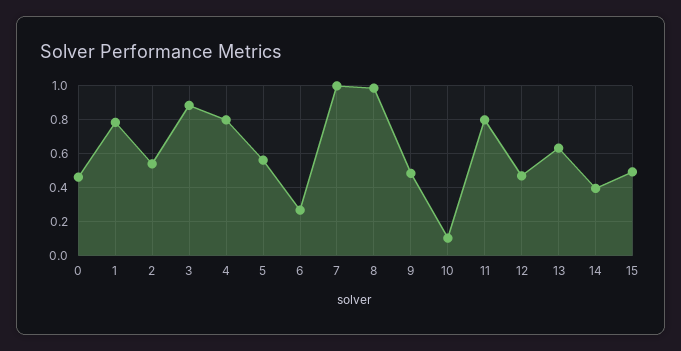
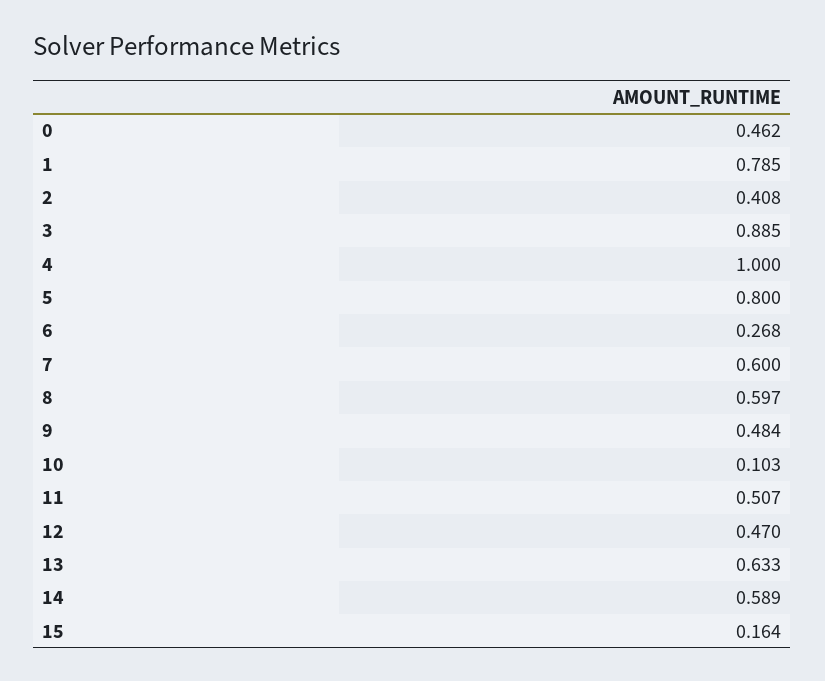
2: 0.55 -> 0.408
4: 0.8 -> 1
5: 0.55 -> 0.8
7: 1 -> 0.6
8: 1 -> 0.597
11: 0.8 -> 0.507
14: 0.4 -> 0.589
15: 0.5 -> 0.164

